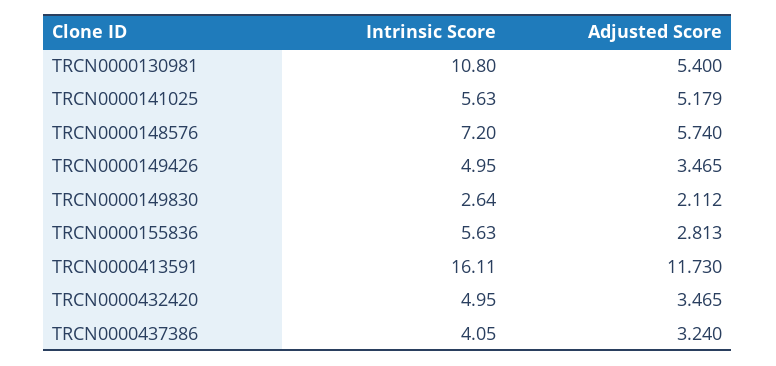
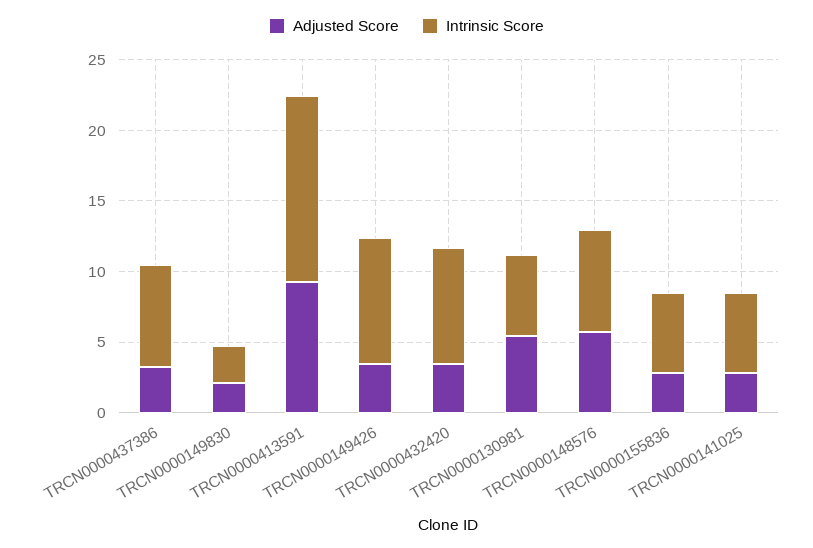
Intrinsic Score, TRCN0000130981: 10.8 -> 6
Adjusted Score, TRCN0000141025: 5.179 -> 3
Intrinsic Score, TRCN0000149426: 4.95 -> 9
Intrinsic Score, TRCN0000413591: 16.11 -> 13
Adjusted Score, TRCN0000413591: 11.73 -> 9
Intrinsic Score, TRCN0000432420: 4.95 -> 8
Intrinsic Score, TRCN0000437386: 4.05 -> 7

